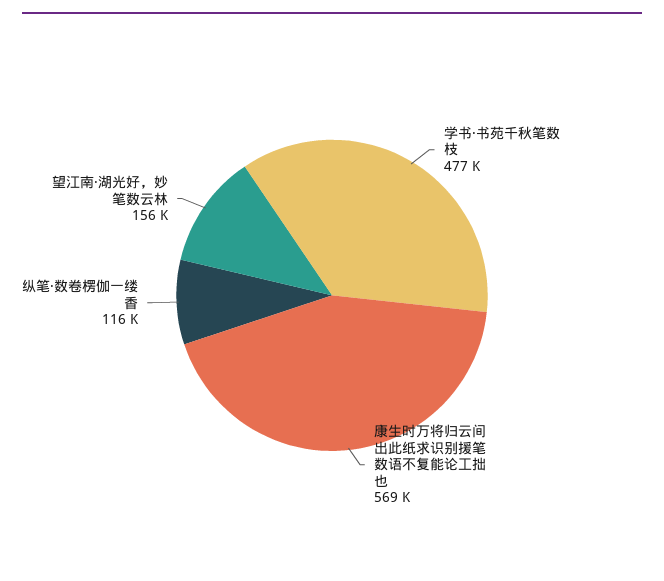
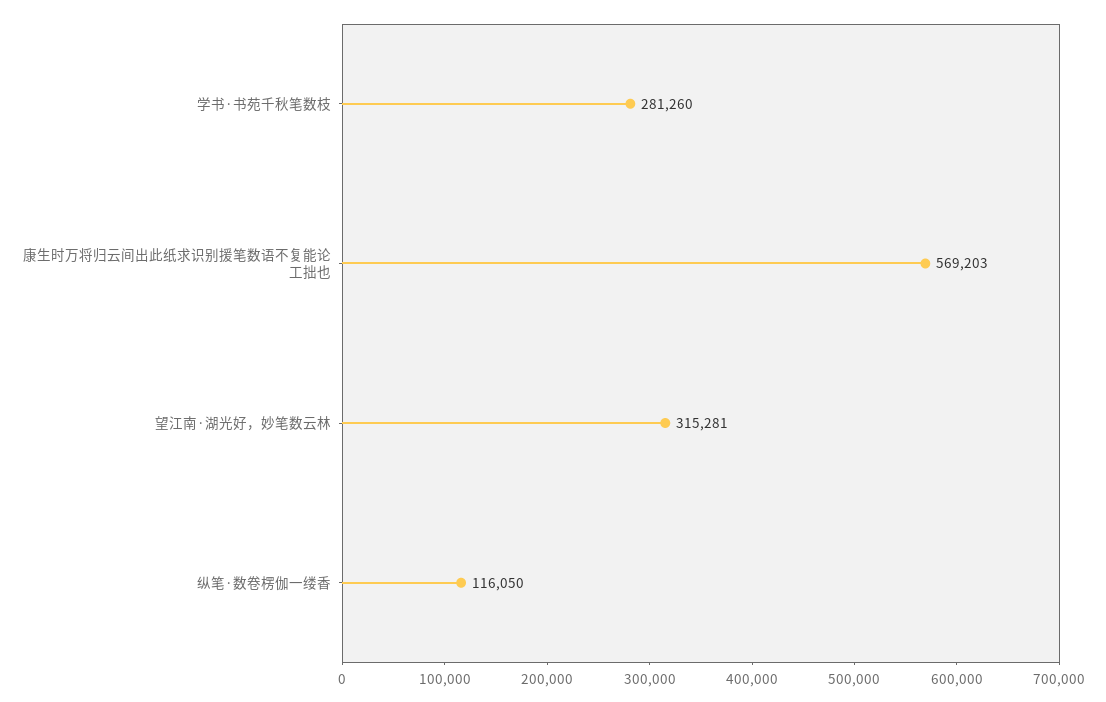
学书·书苑千秋笔数枝: 477000 -> 281260
望江南·湖光好，妙笔数云林: 156000 -> 315281

